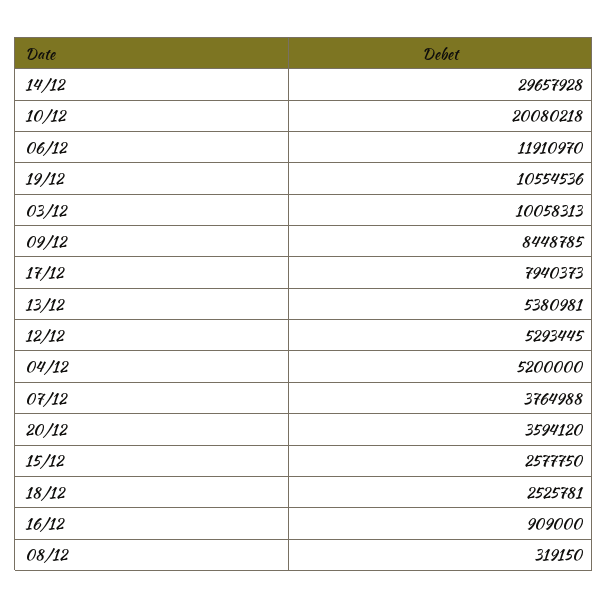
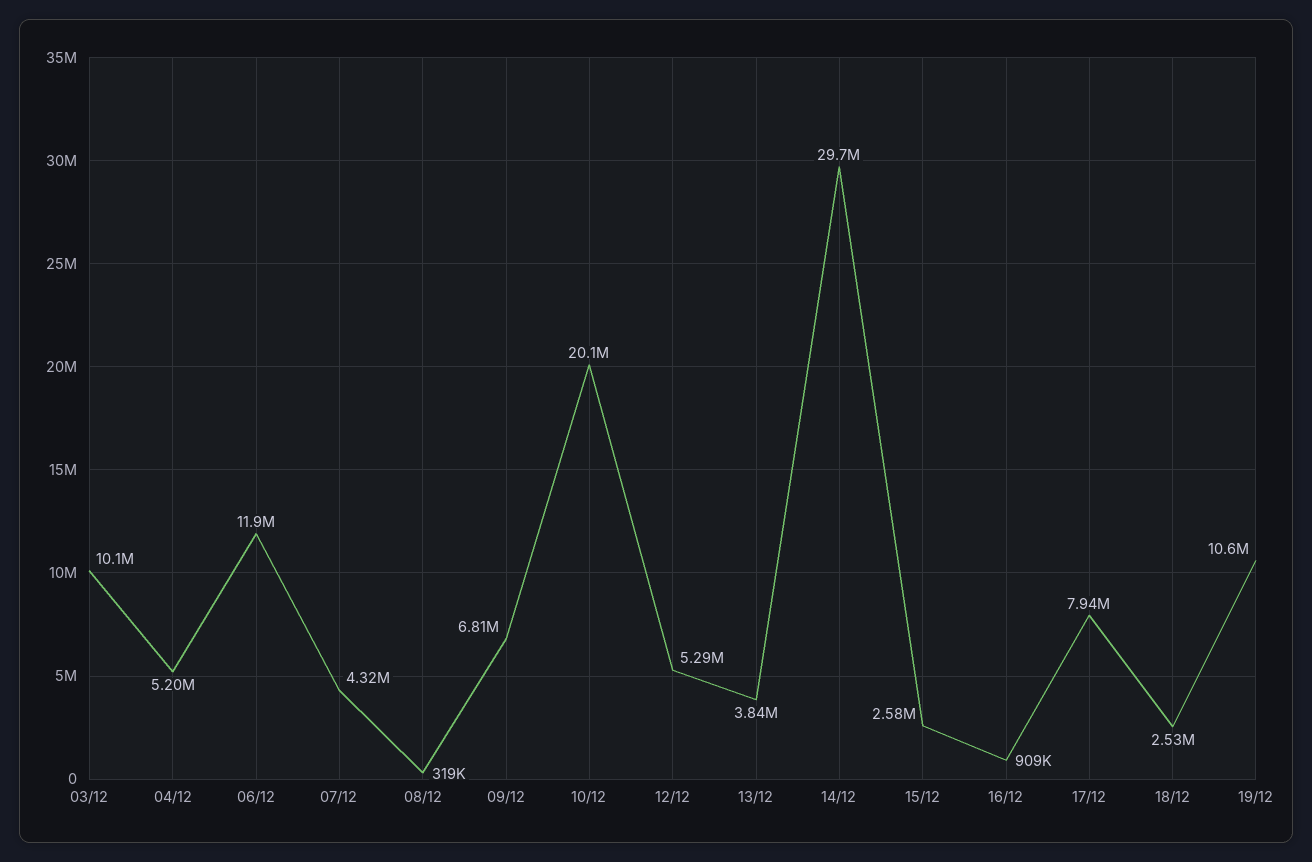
09/12: 8448785 -> 6810000
13/12: 5380981 -> 3840000
07/12: 3764988 -> 4320000
20/12: 3594120 -> none

